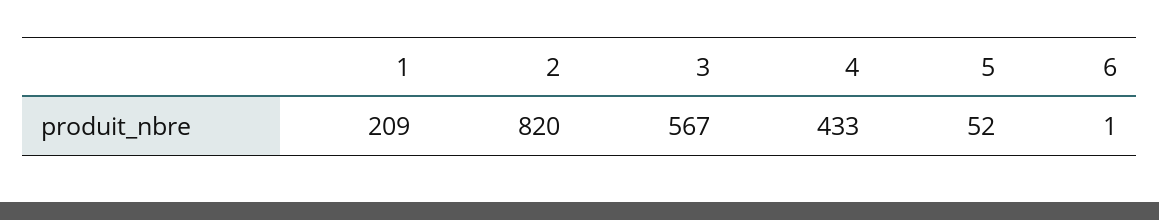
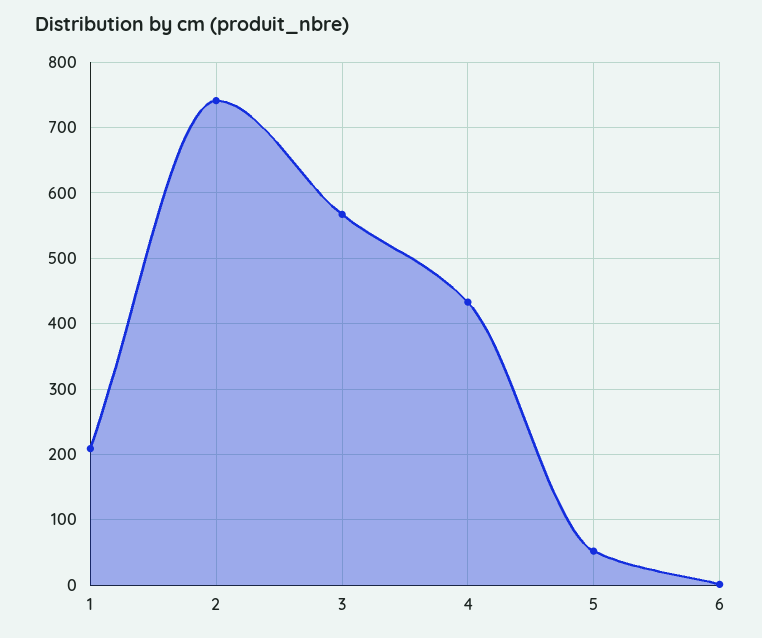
2: 820 -> 740

